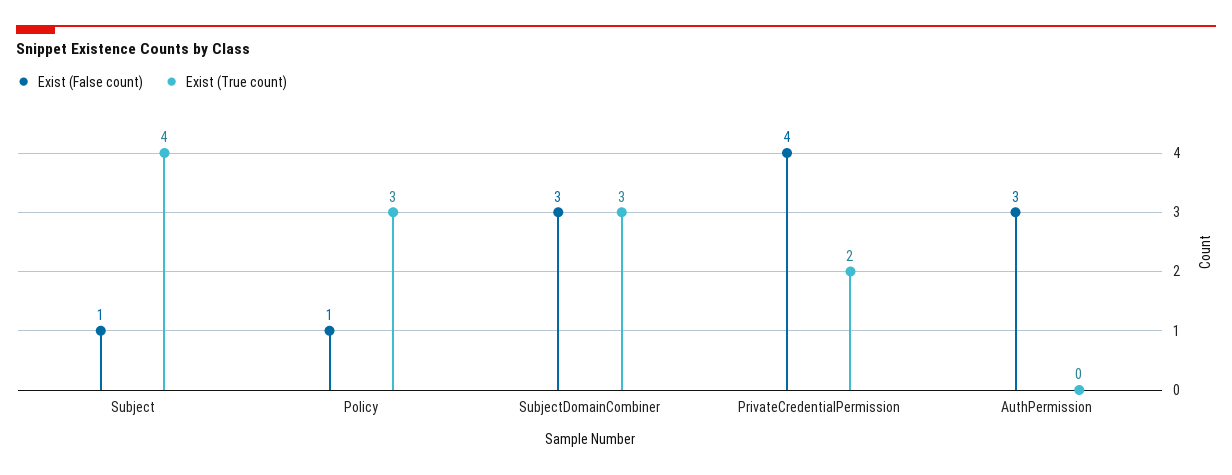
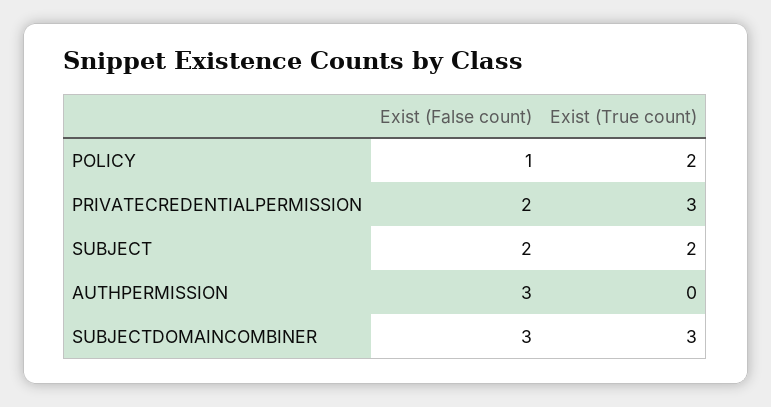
Exist (False count), Subject: 1 -> 2
Exist (True count), Subject: 4 -> 2
Exist (True count), Policy: 3 -> 2
Exist (False count), PrivateCredentialPermission: 4 -> 2
Exist (True count), PrivateCredentialPermission: 2 -> 3

